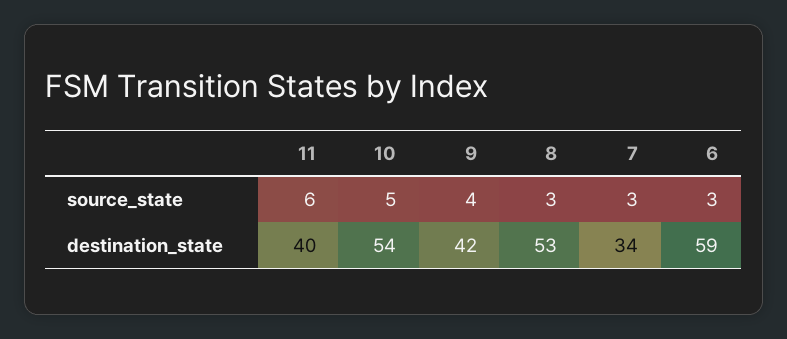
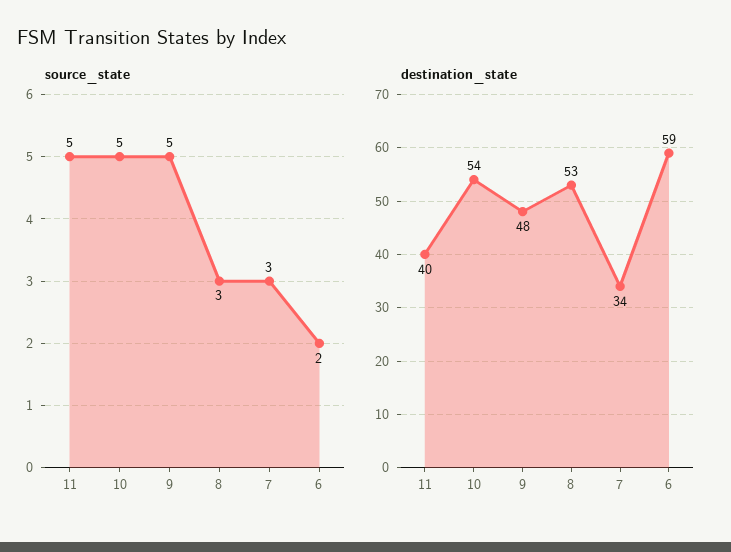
source_state, 11: 6 -> 5
source_state, 9: 4 -> 5
source_state, 6: 3 -> 2
destination_state, 9: 42 -> 48

